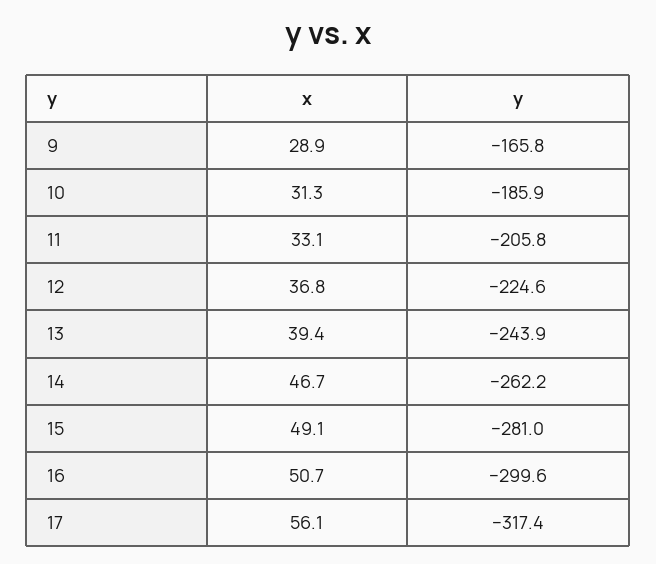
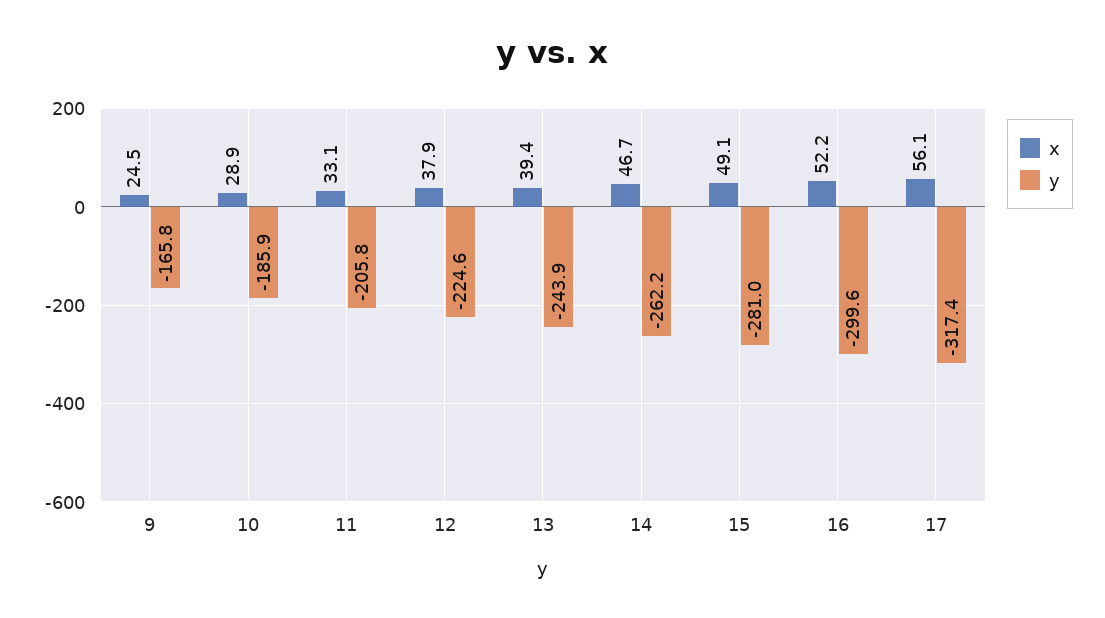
x, 9: 28.9 -> 24.5
x, 10: 31.3 -> 28.9
x, 12: 36.8 -> 37.9
x, 16: 50.7 -> 52.2

